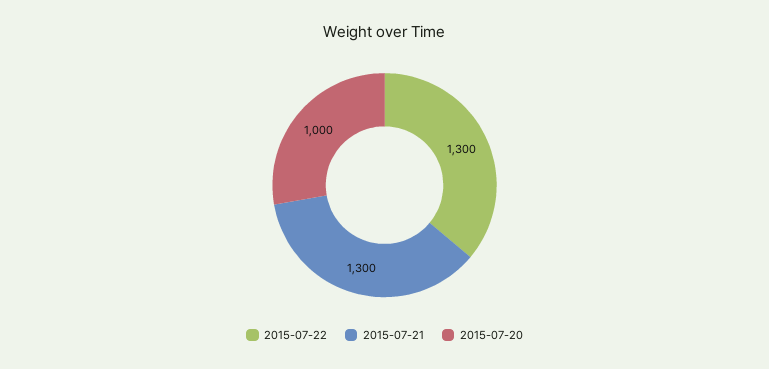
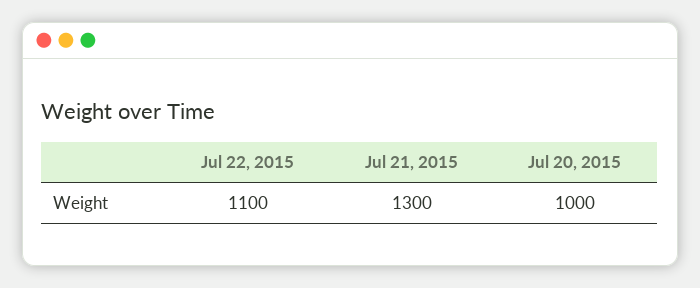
2015-07-22: 1300 -> 1100

